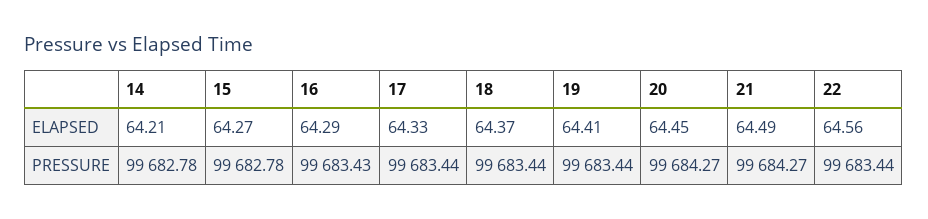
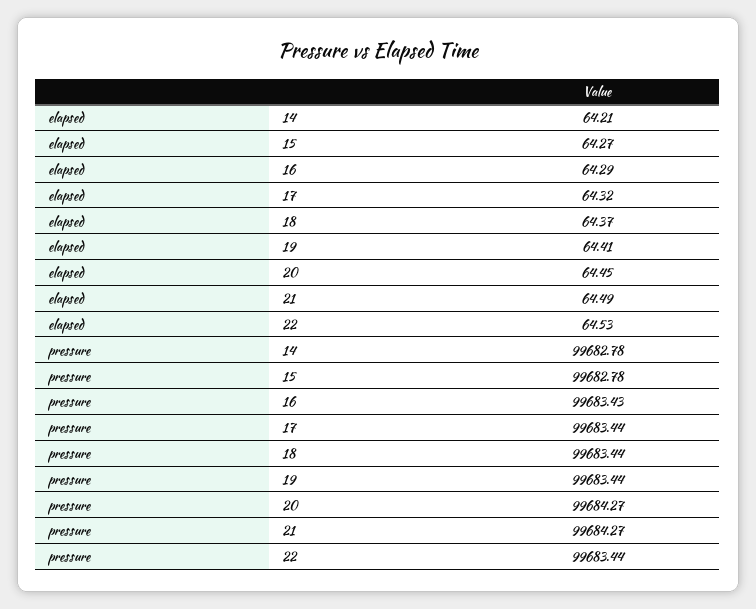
17, ELAPSED: 64.33 -> 64.32
22, ELAPSED: 64.56 -> 64.53

